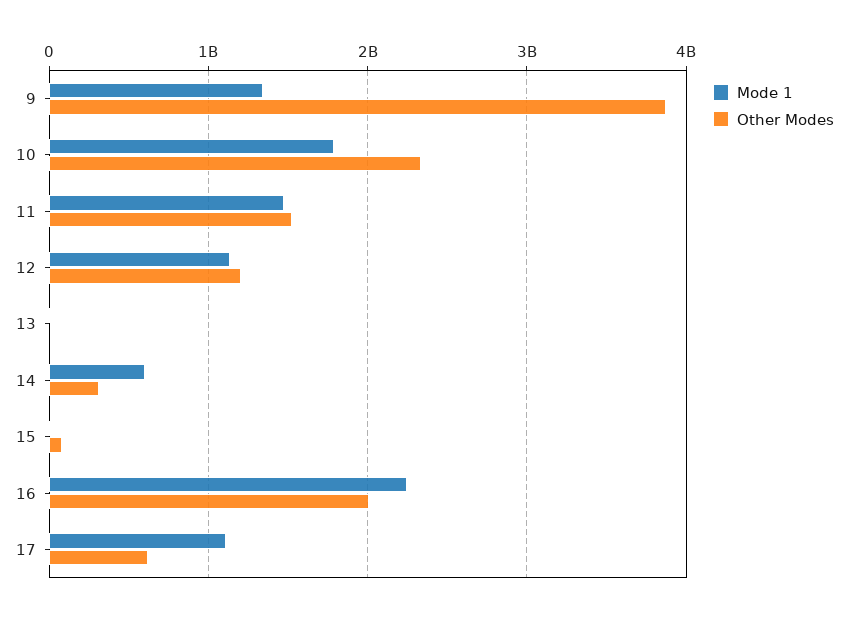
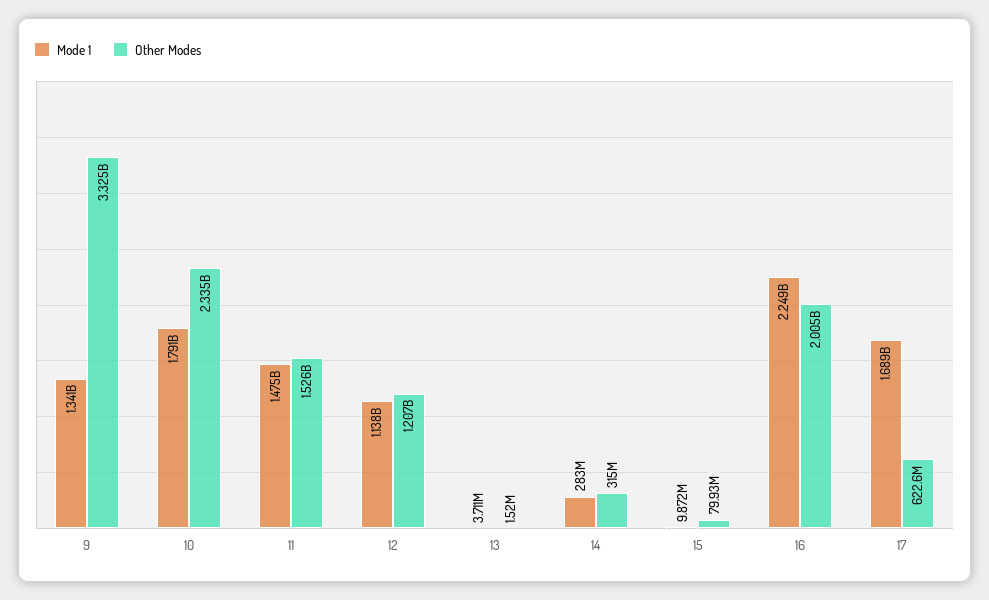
Other Modes, 9: 3900000000 -> 3325000000
Mode 1, 14: 600000000 -> 283000000
Mode 1, 17: 1100000000 -> 1689000000

